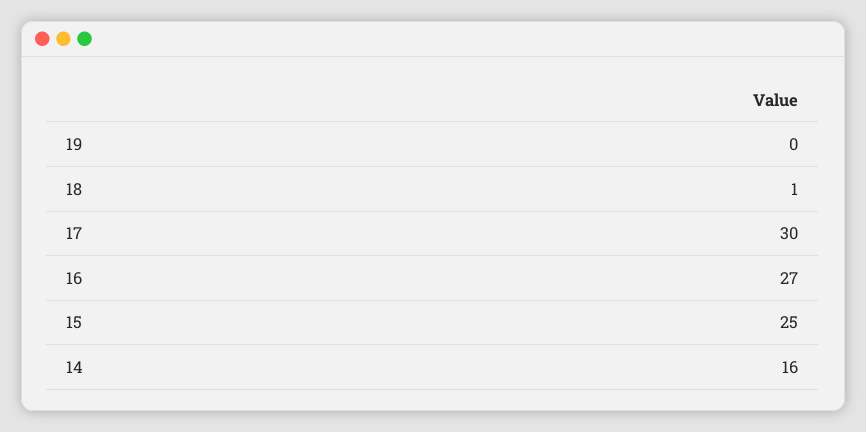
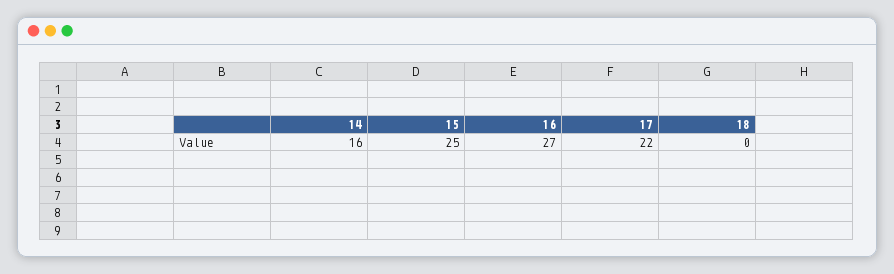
19: 0 -> none
18: 1 -> 0
17: 30 -> 22

